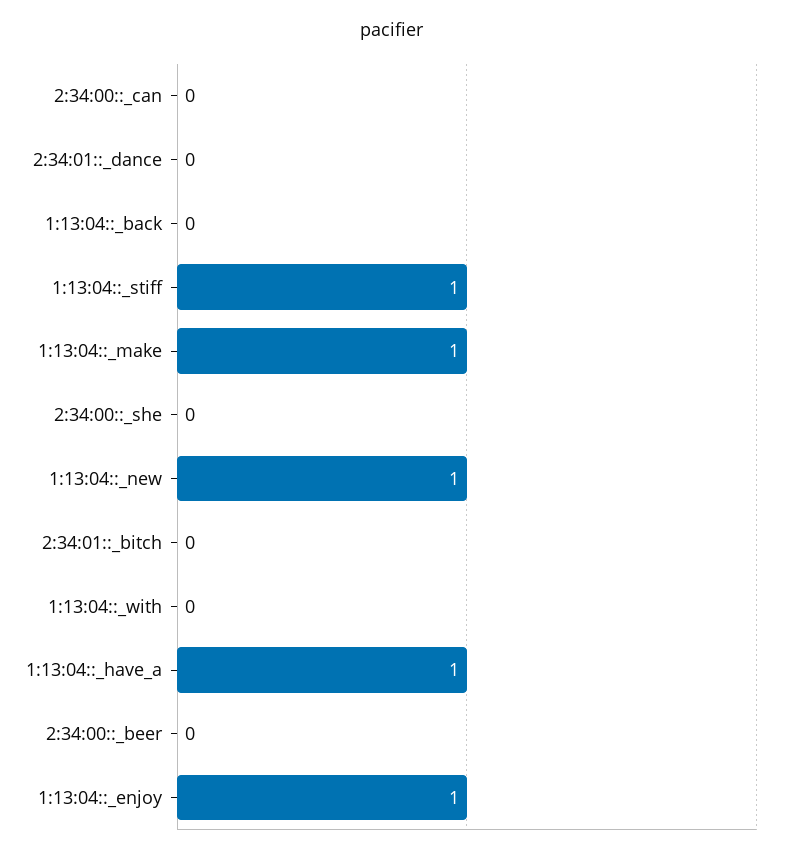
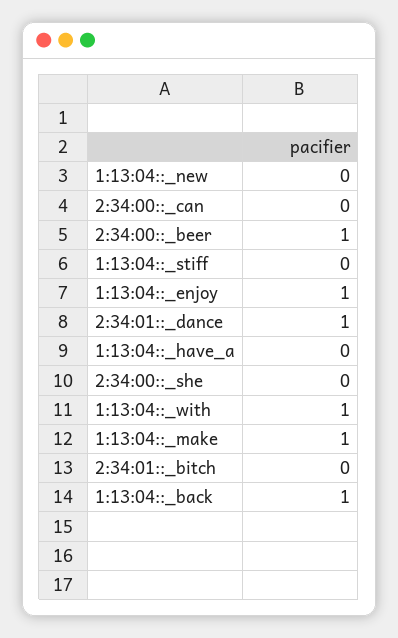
2:34:01::_dance: 0 -> 1
1:13:04::_back: 0 -> 1
1:13:04::_stiff: 1 -> 0
1:13:04::_new: 1 -> 0
1:13:04::_with: 0 -> 1
1:13:04::_have_a: 1 -> 0
2:34:00::_beer: 0 -> 1

